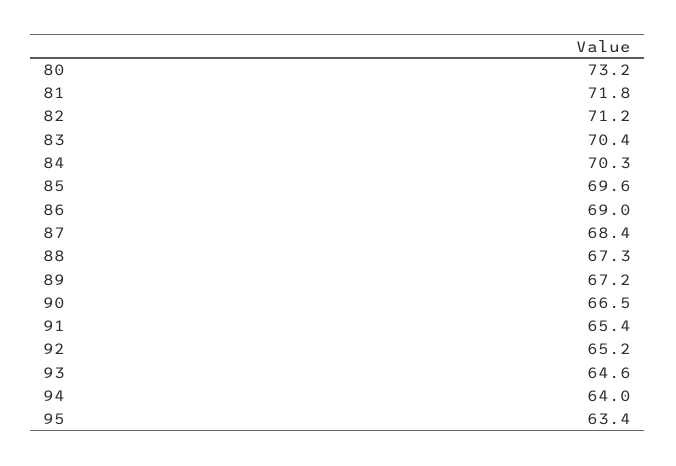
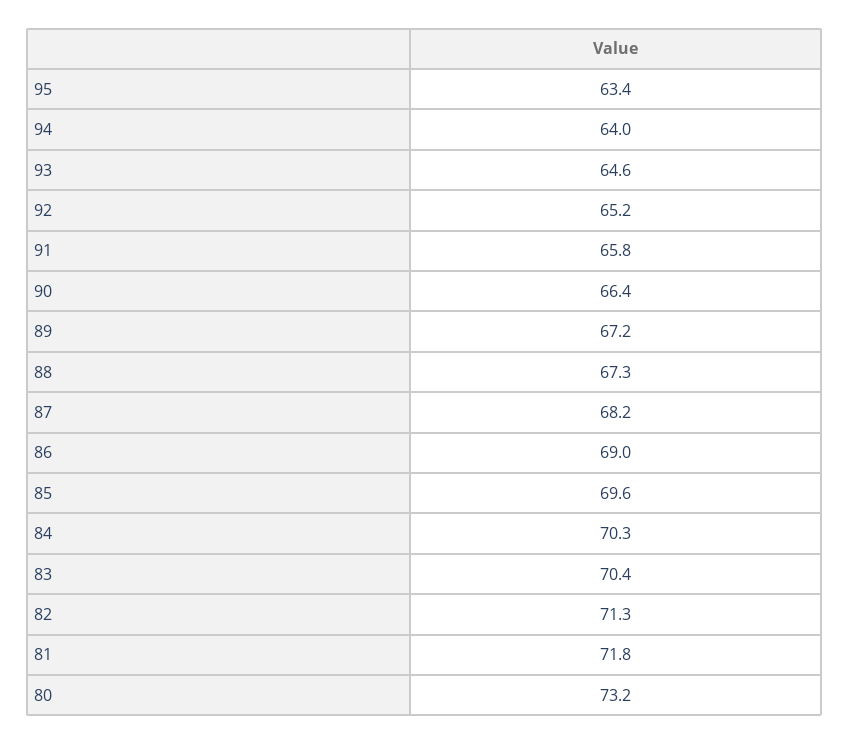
82: 71.2 -> 71.3
87: 68.4 -> 68.2
90: 66.5 -> 66.4
91: 65.4 -> 65.8

